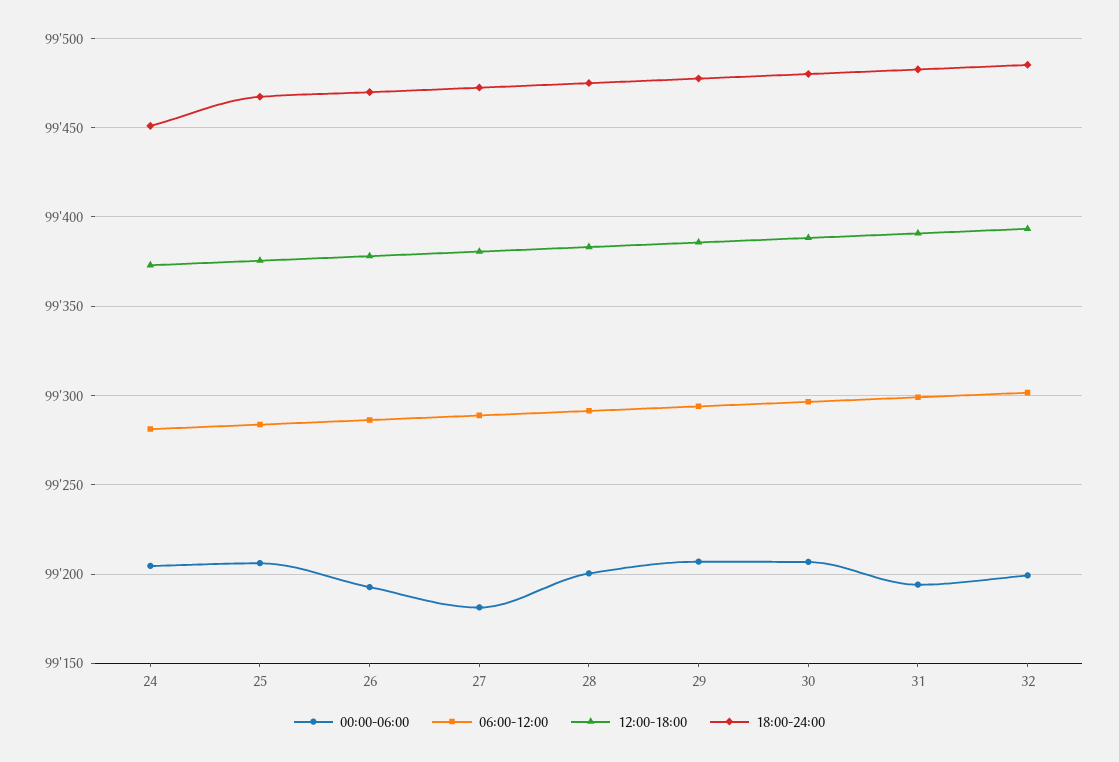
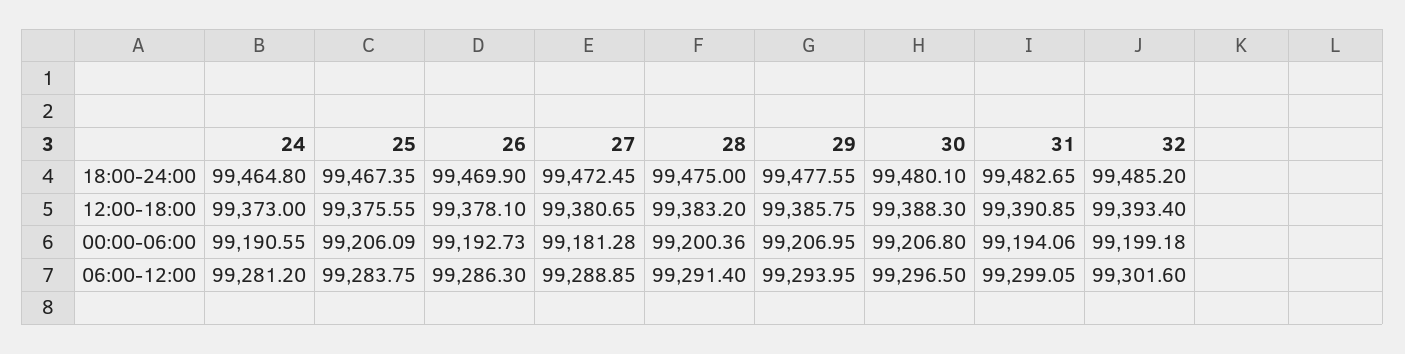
00:00-06:00, 24: 99205 -> 99190.55
18:00-24:00, 24: 99450 -> 99464.8

